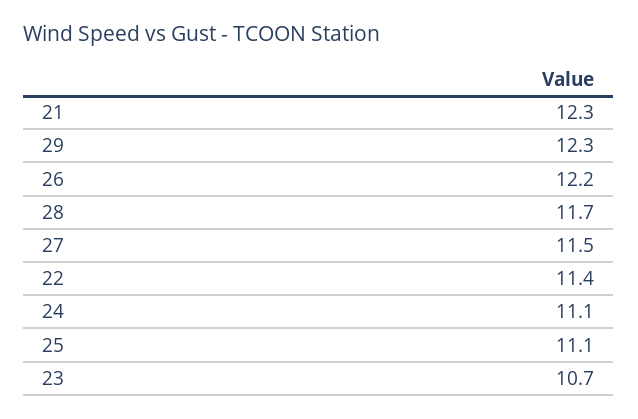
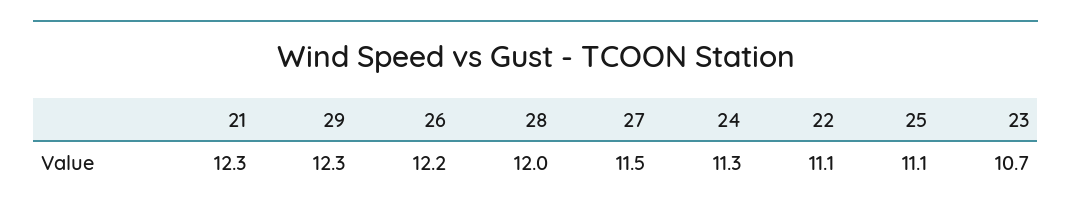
28: 11.7 -> 12
22: 11.4 -> 11.1
24: 11.1 -> 11.3

